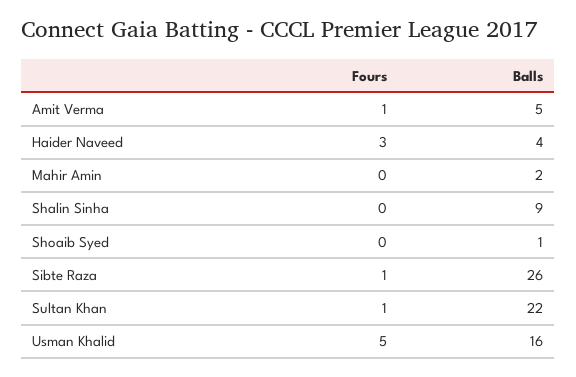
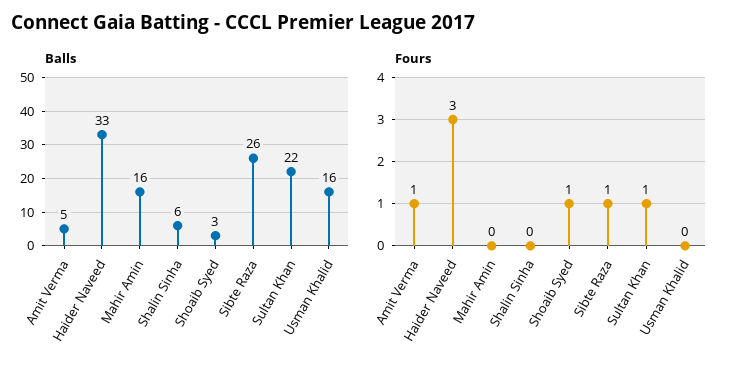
Balls, Haider Naveed: 4 -> 33
Balls, Mahir Amin: 2 -> 16
Balls, Shalin Sinha: 9 -> 6
Fours, Shoaib Syed: 0 -> 1
Balls, Shoaib Syed: 1 -> 3
Fours, Usman Khalid: 5 -> 0

